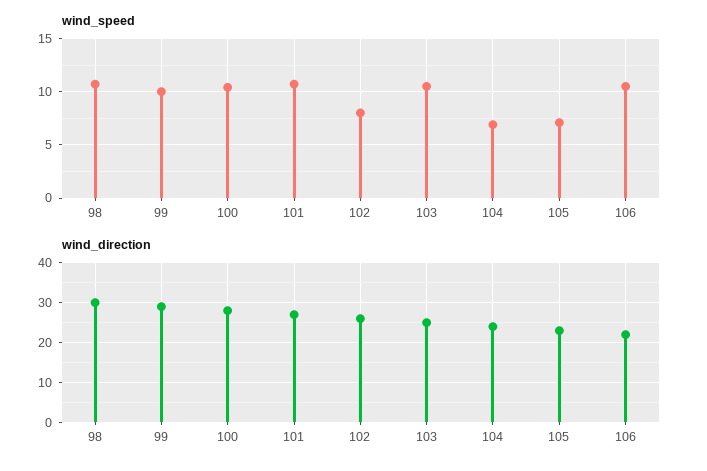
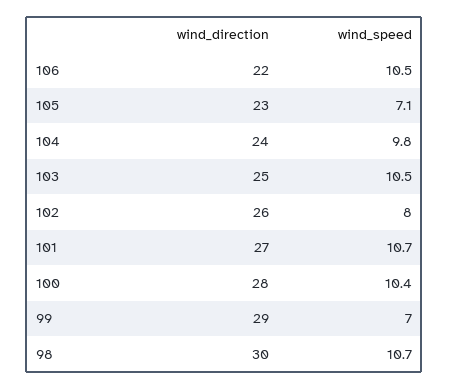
wind_speed, 99: 10 -> 7
wind_speed, 104: 7 -> 9.8

